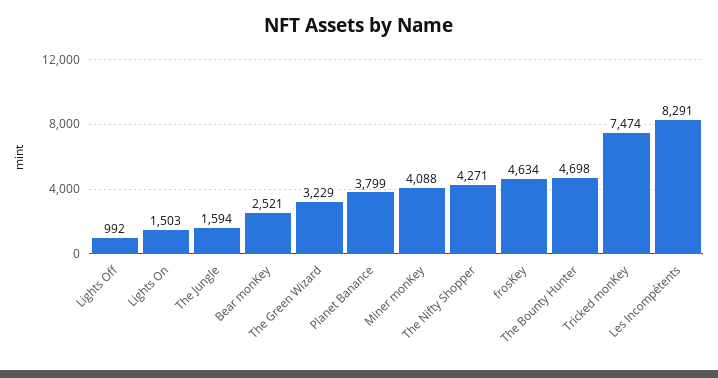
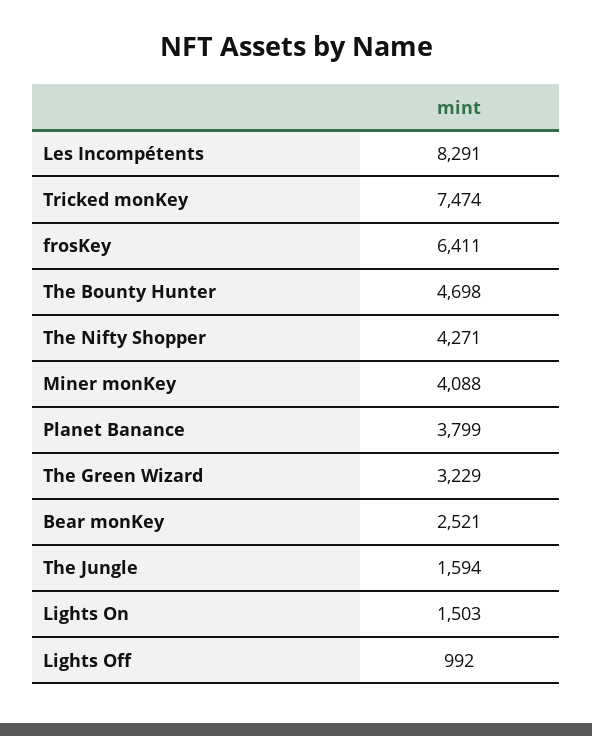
frosKey: 4634 -> 6411

